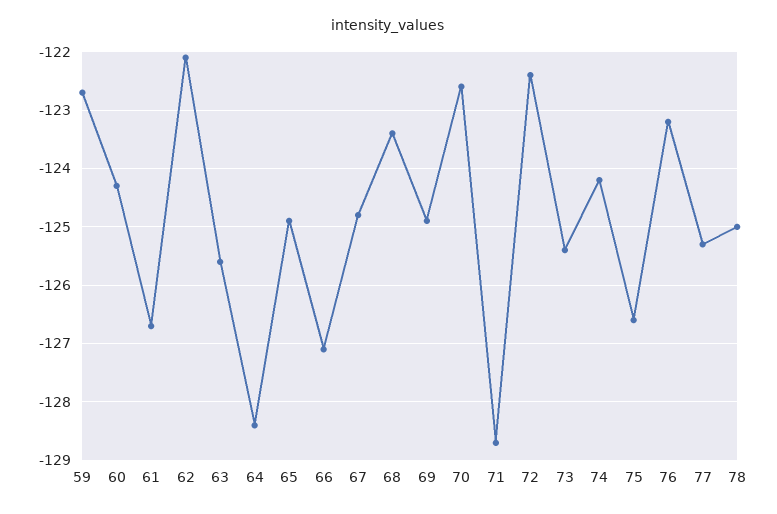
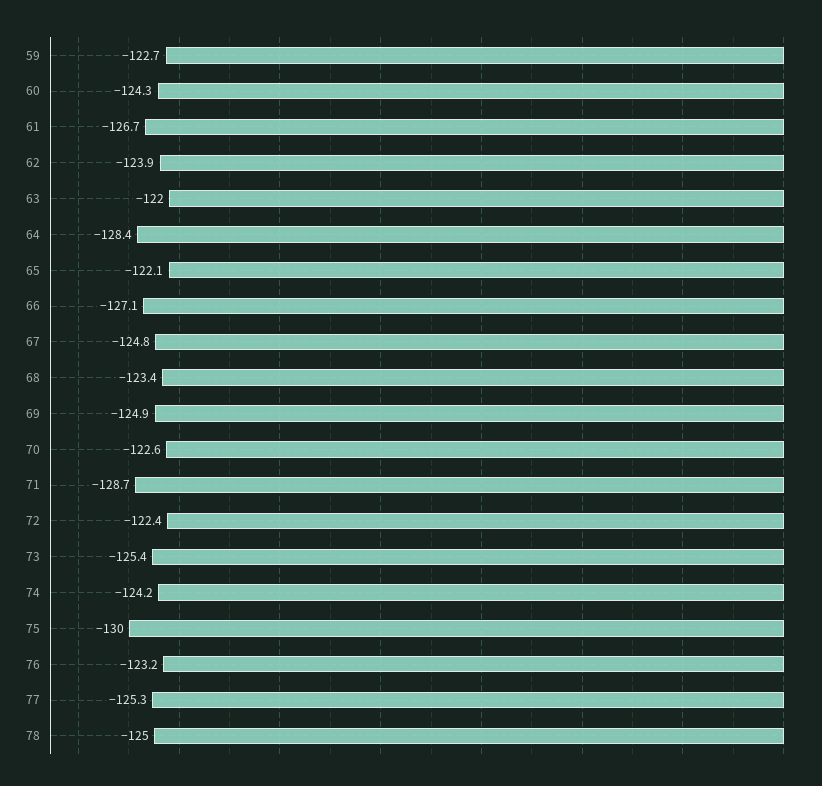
62: -122 -> -123.9
63: -125.5 -> -122
65: -125 -> -122.1
75: -126.5 -> -130

